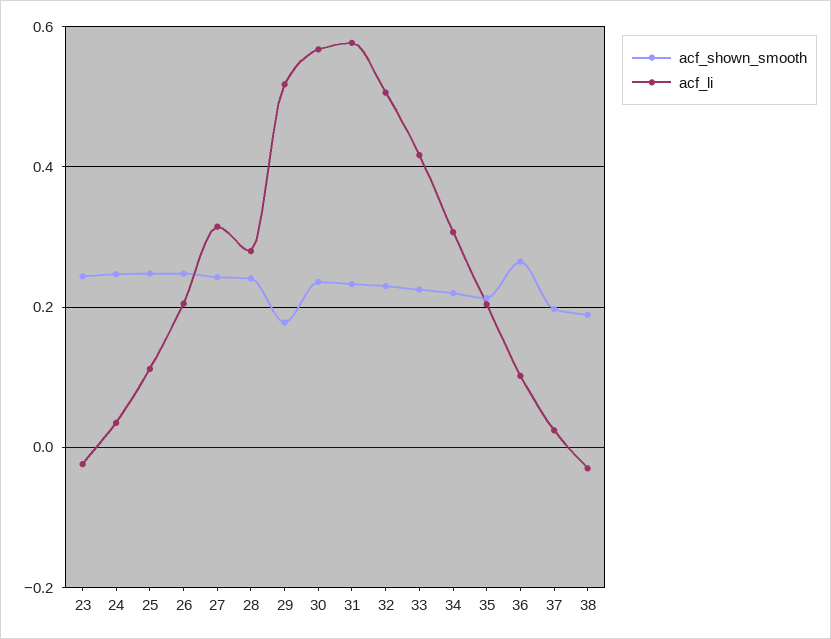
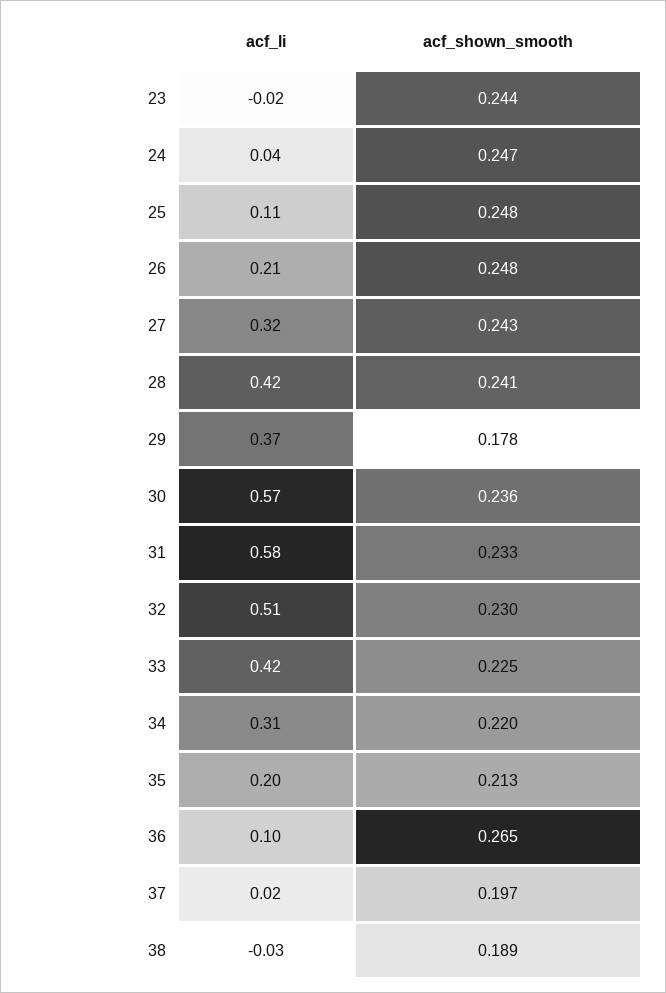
acf_li, 28: 0.28 -> 0.42
acf_li, 29: 0.52 -> 0.37

